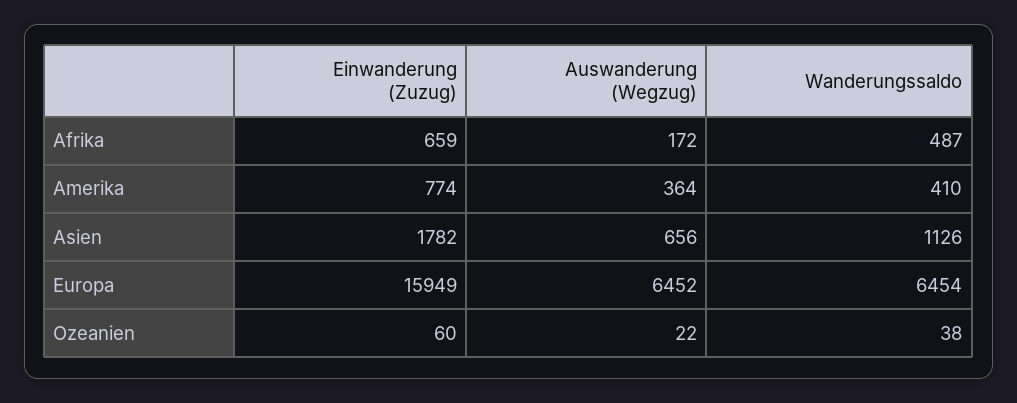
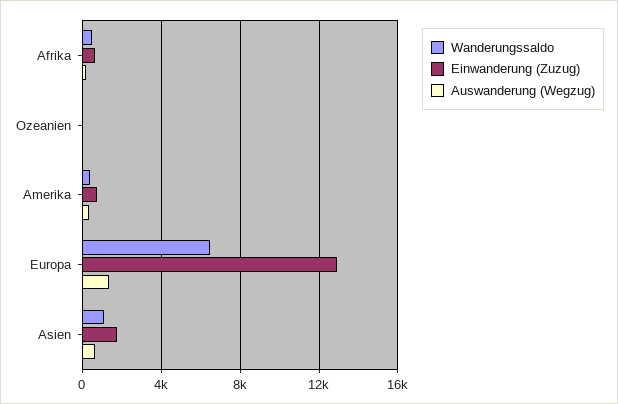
Einwanderung (Zuzug), Europa: 15949 -> 13000
Auswanderung (Wegzug), Europa: 6452 -> 1500

